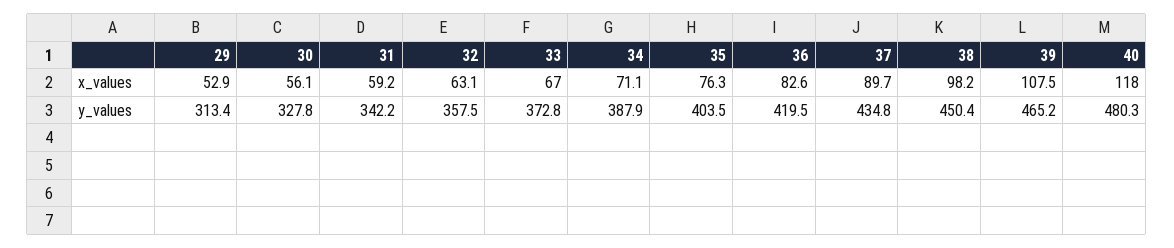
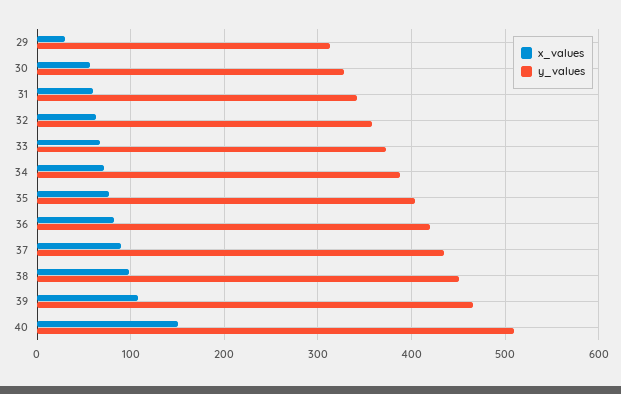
x_values, 29: 52.9 -> 30
x_values, 40: 118 -> 150
y_values, 40: 480.3 -> 510

